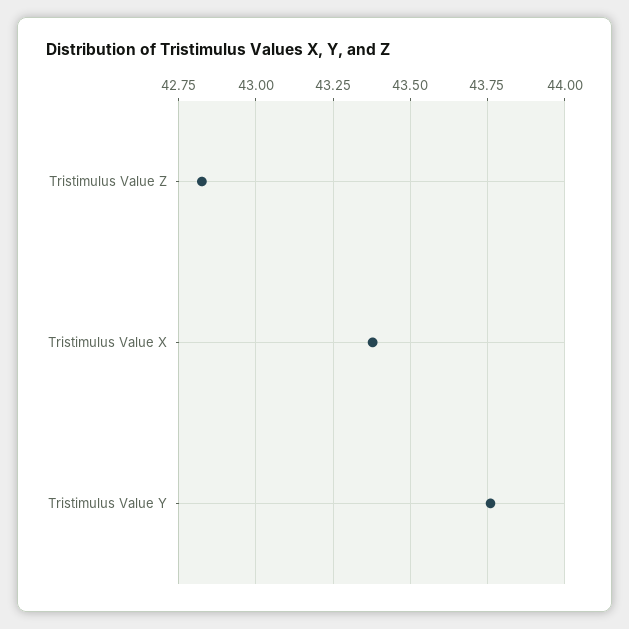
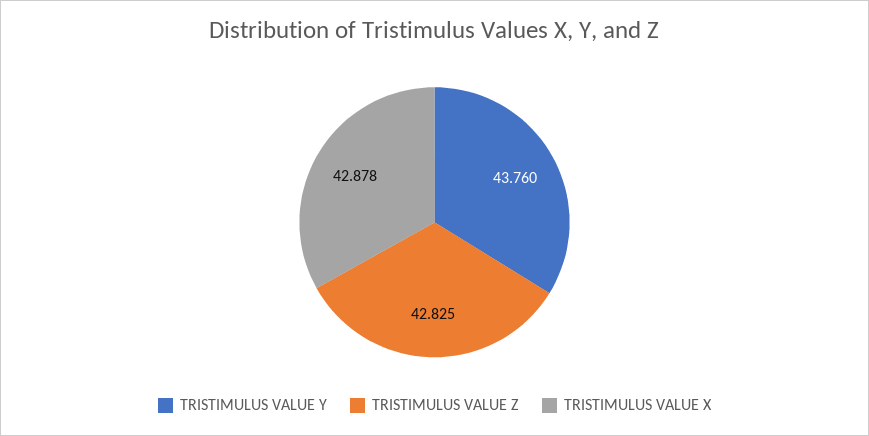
Tristimulus Value X: 43.375 -> 42.878

